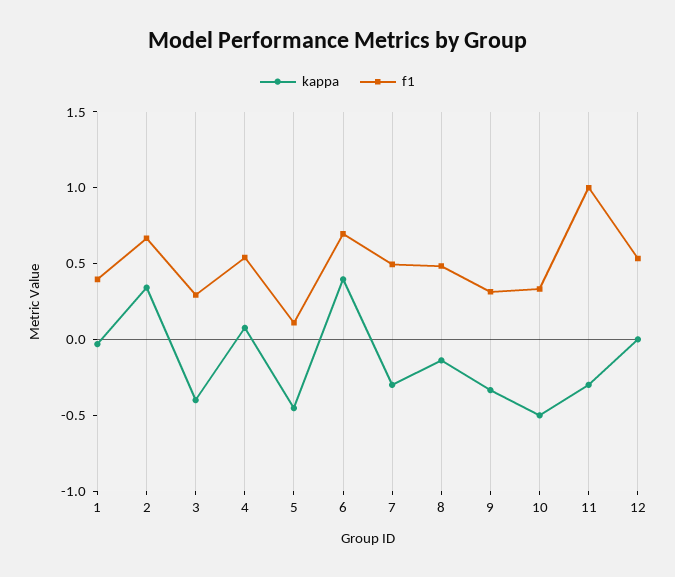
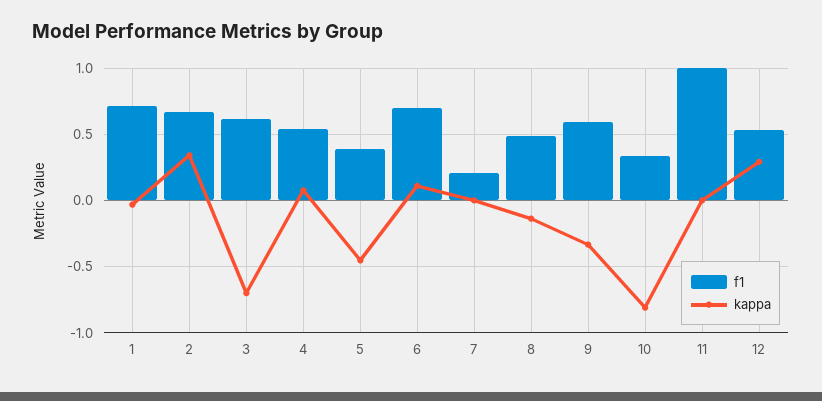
f1, 1: 0.4 -> 0.7
kappa, 3: -0.4 -> -0.7
f1, 3: 0.3 -> 0.6
f1, 5: 0.1 -> 0.4
kappa, 6: 0.4 -> 0.1
kappa, 7: -0.3 -> 0
f1, 7: 0.5 -> 0.2
f1, 9: 0.3 -> 0.6
kappa, 10: -0.5 -> -0.8
kappa, 11: -0.3 -> 0
kappa, 12: 0 -> 0.3

